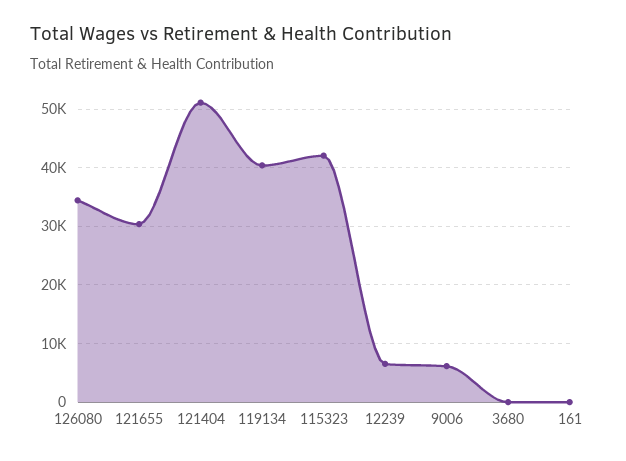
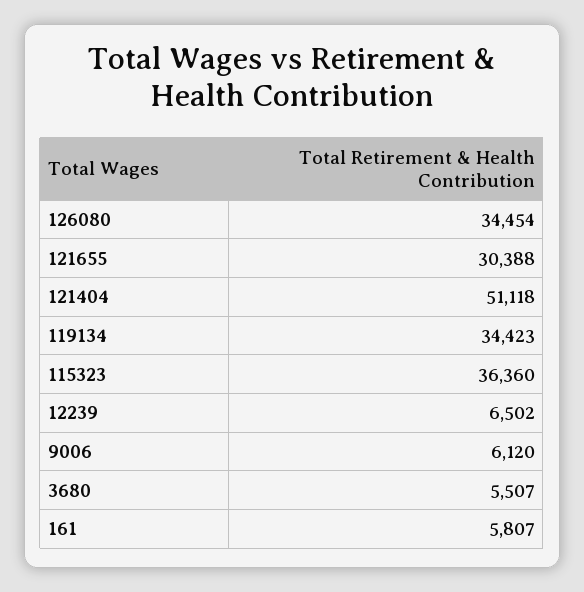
119134: 40000 -> 34423
115323: 42000 -> 36360
3680: 0 -> 5507
161: 0 -> 5807

